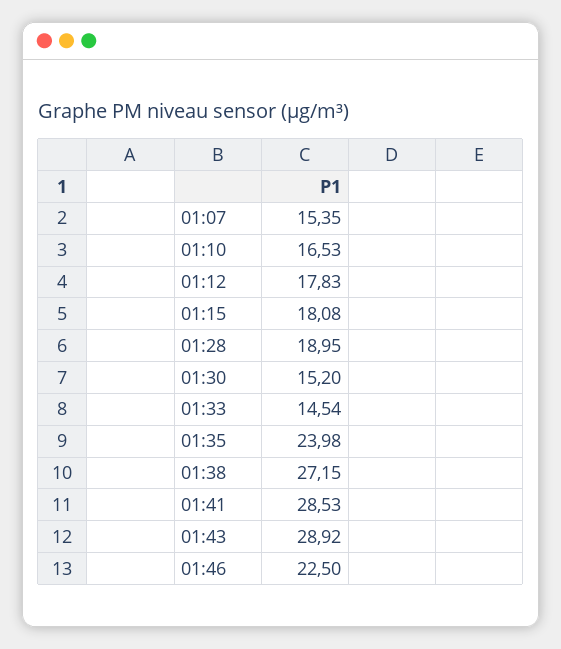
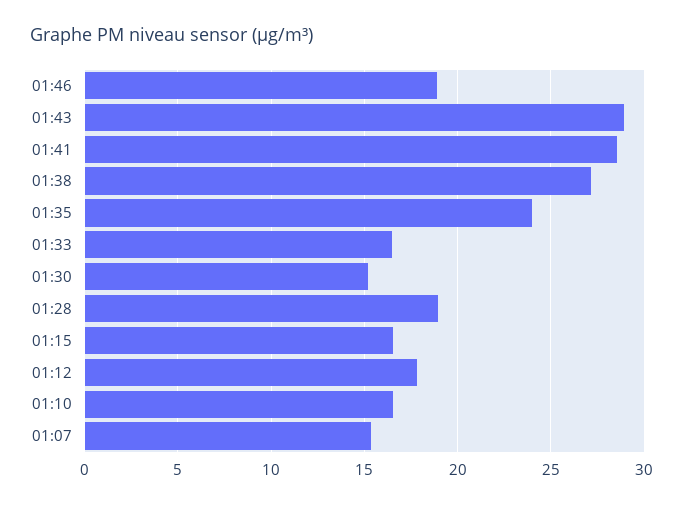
01:15: 18.08 -> 16.5
01:33: 14.54 -> 16.5
01:46: 22.5 -> 19

